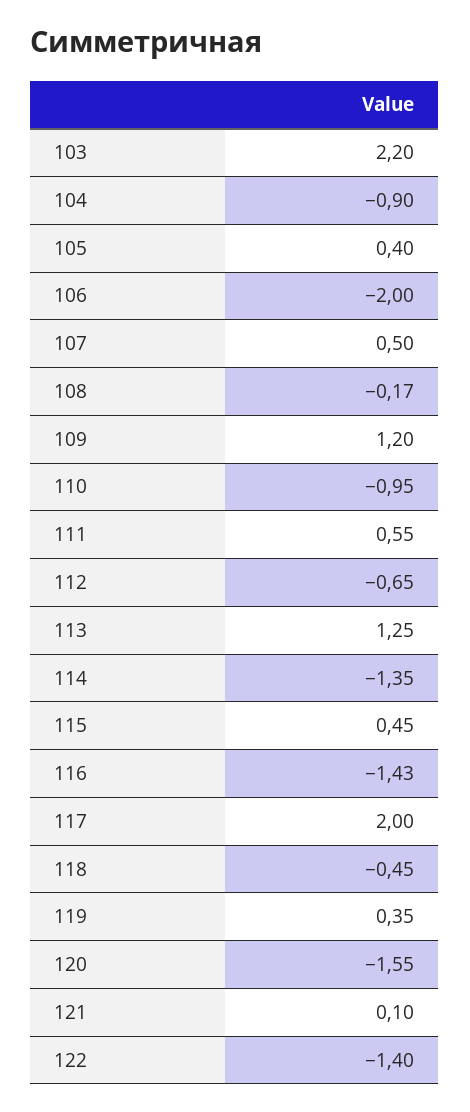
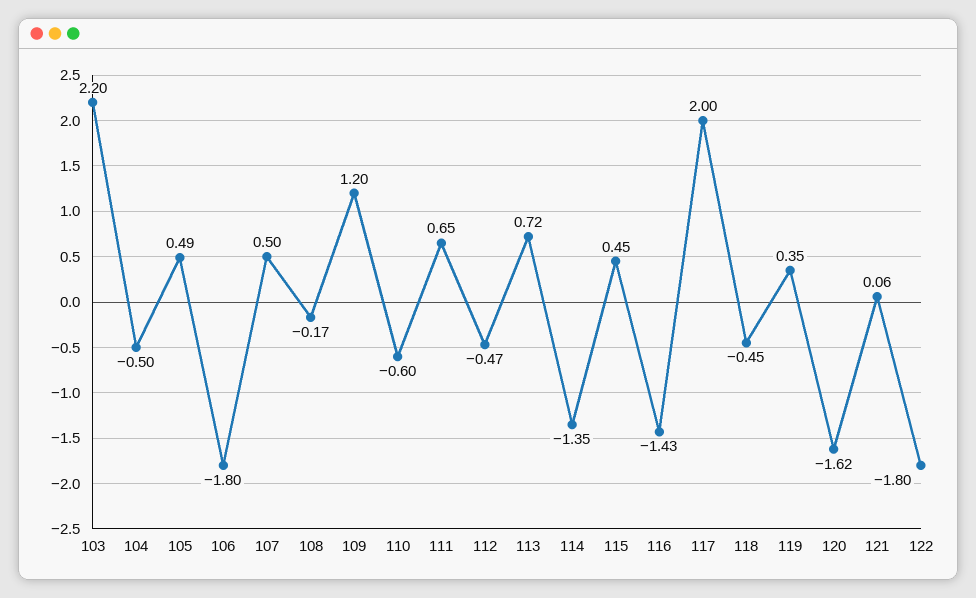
104: -0.9 -> -0.5
105: 0.4 -> 0.49
106: -2 -> -1.8
110: -0.95 -> -0.6
111: 0.55 -> 0.65
112: -0.65 -> -0.47
113: 1.25 -> 0.72
120: -1.55 -> -1.62
121: 0.1 -> 0.06
122: -1.4 -> -1.8

